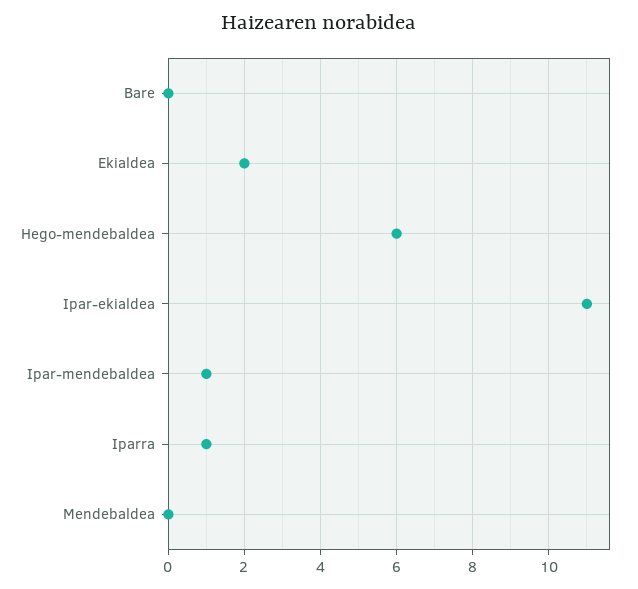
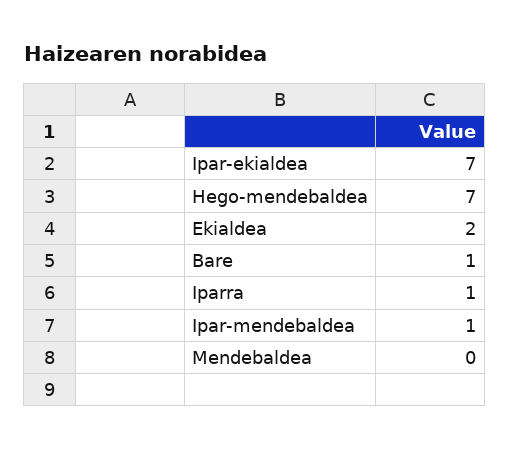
Bare: 0 -> 1
Hego-mendebaldea: 6 -> 7
Ipar-ekialdea: 11 -> 7

